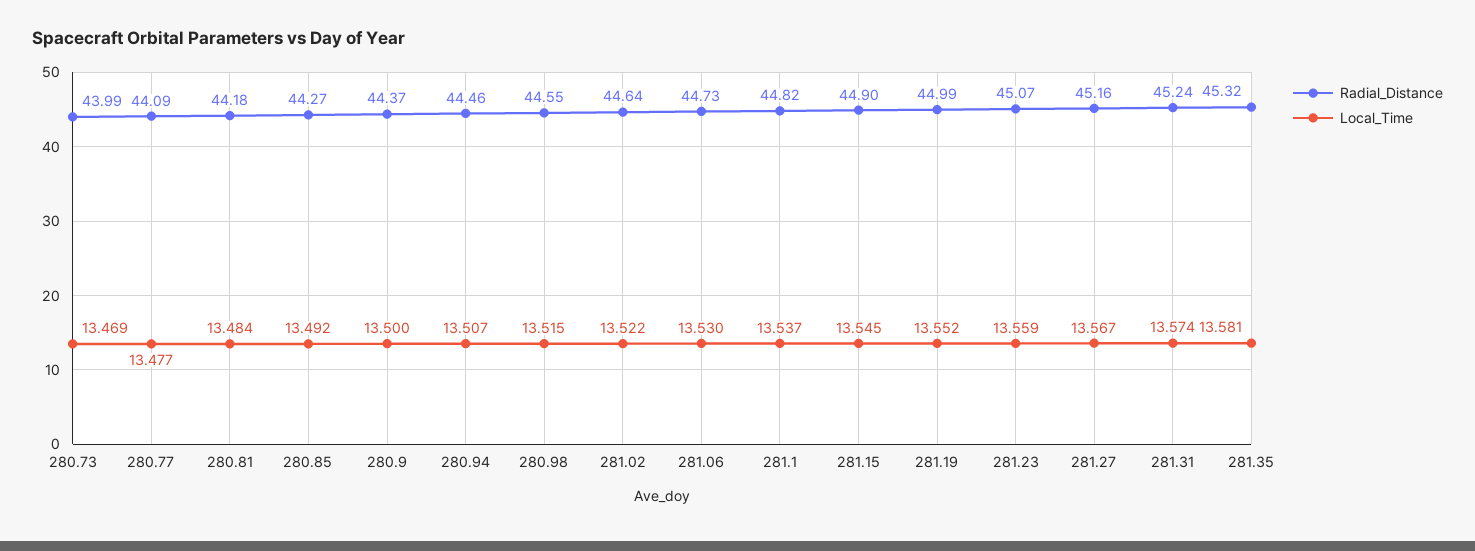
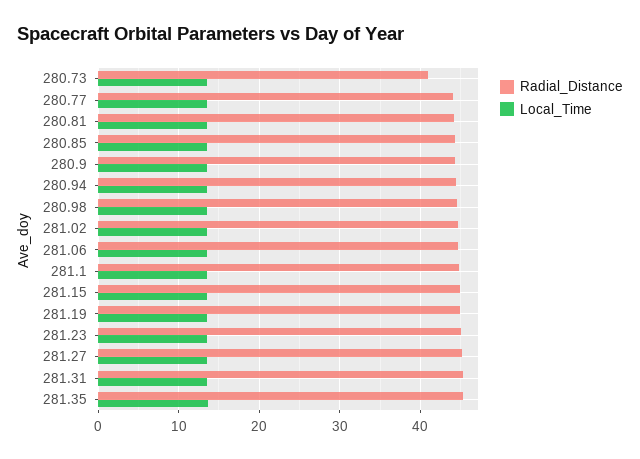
Radial_Distance, 280.73: 43.99 -> 41

